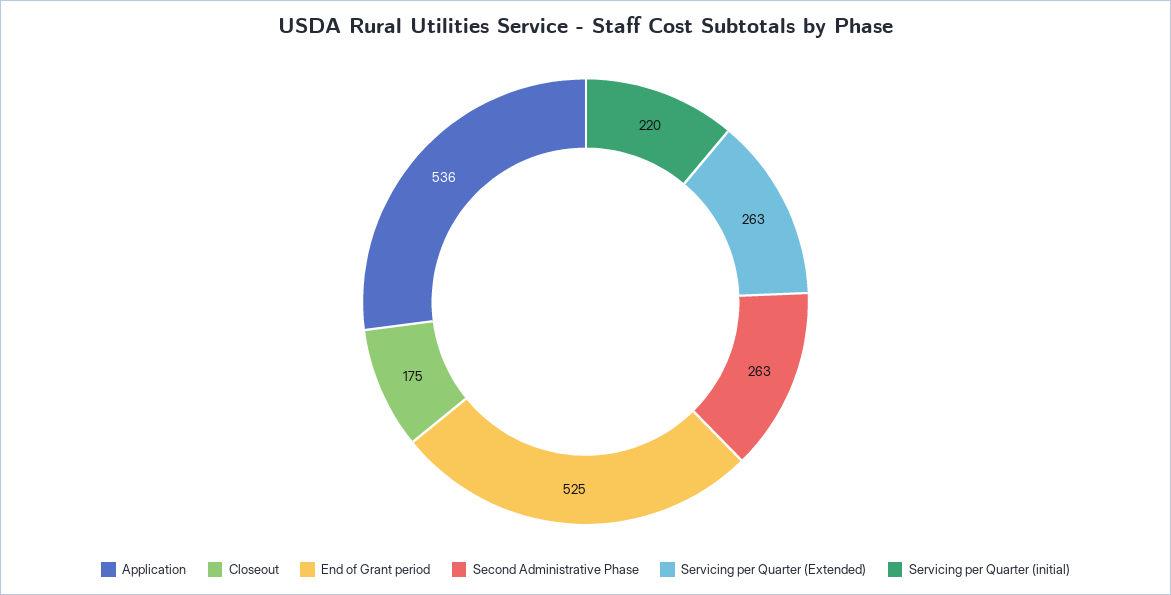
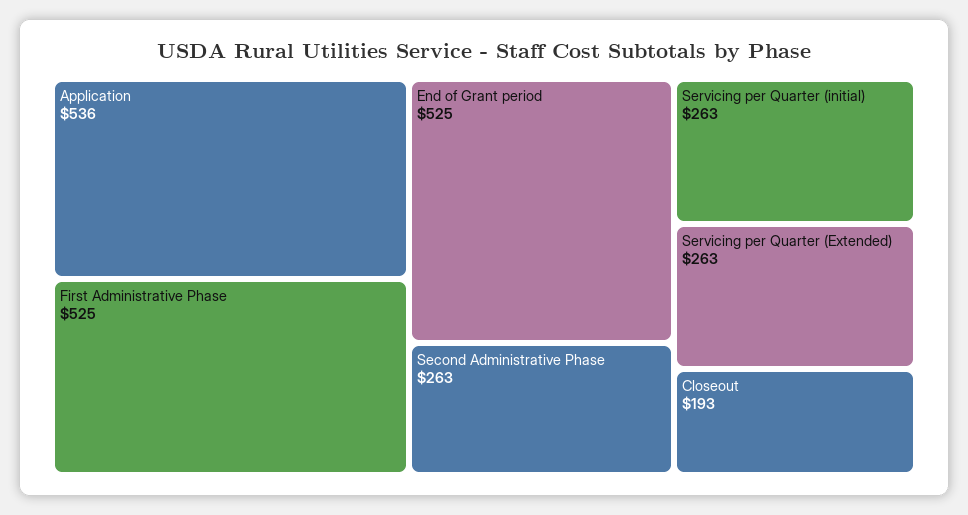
Closeout: 175 -> 193
Servicing per Quarter (initial): 220 -> 263
First Administrative Phase: none -> 525

